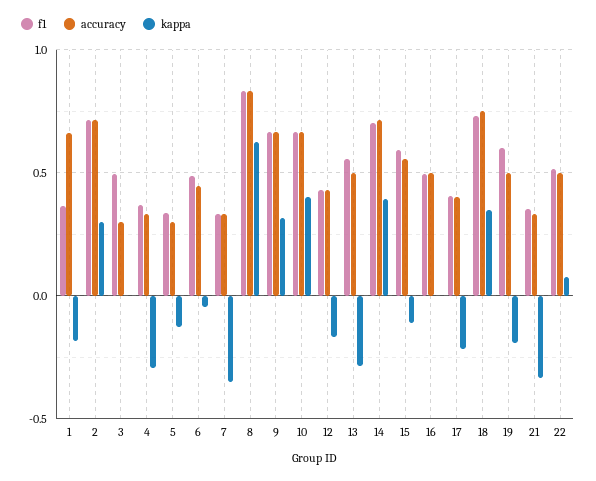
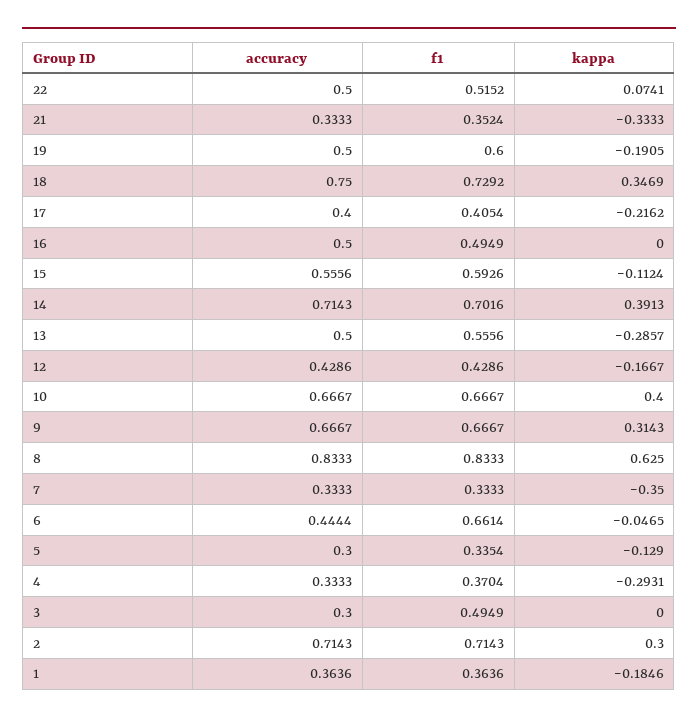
accuracy, 1: 0.65 -> 0.3636
f1, 6: 0.5 -> 0.6614

